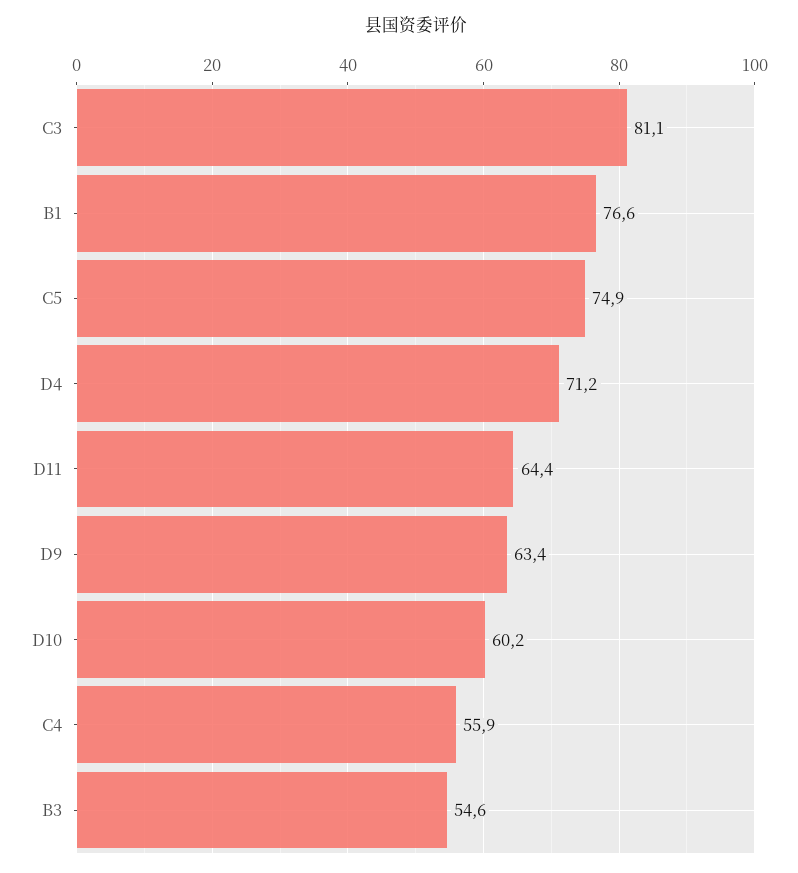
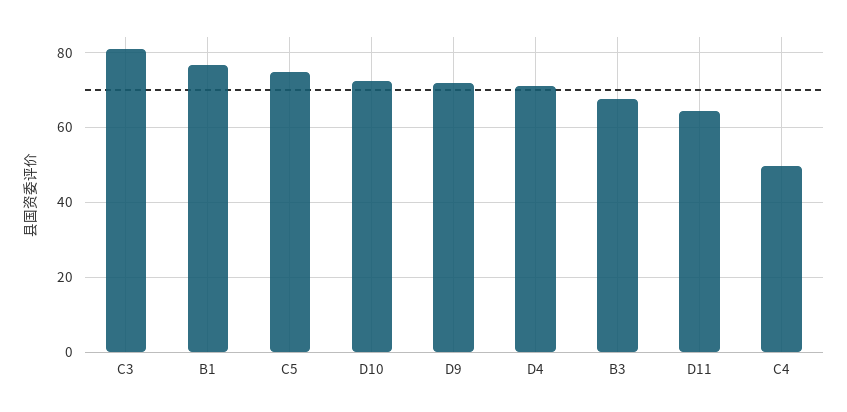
D9: 63.4 -> 72
D10: 60.2 -> 72
C4: 55.9 -> 50
B3: 54.6 -> 68

